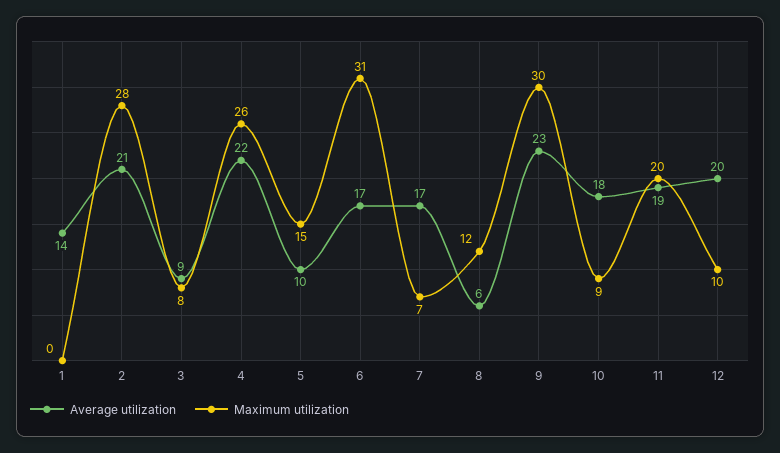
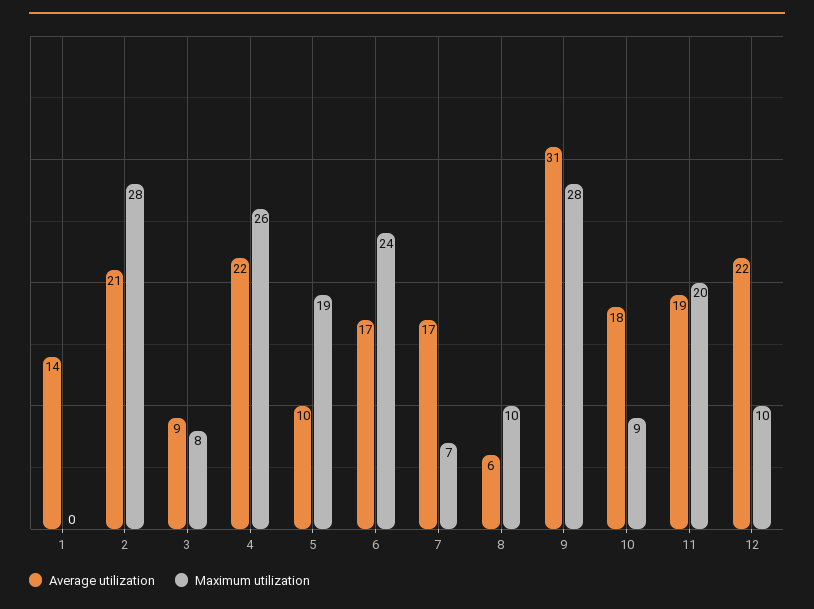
Maximum utilization, 5: 15 -> 19
Maximum utilization, 6: 31 -> 24
Maximum utilization, 8: 12 -> 10
Average utilization, 9: 23 -> 31
Maximum utilization, 9: 30 -> 28
Average utilization, 12: 20 -> 22

